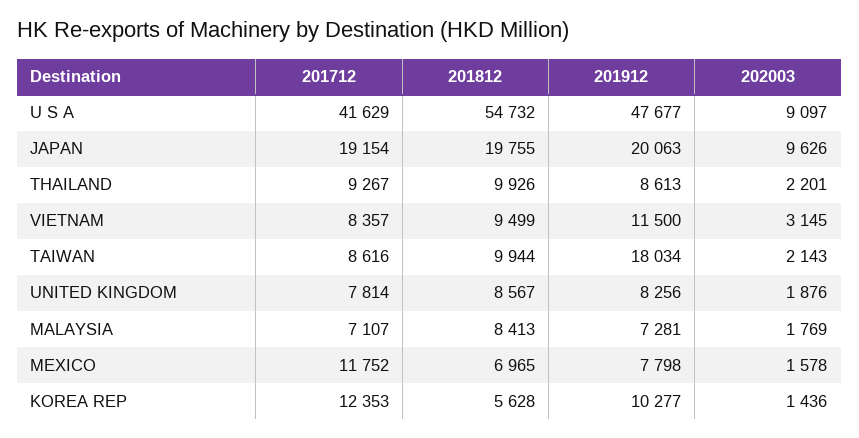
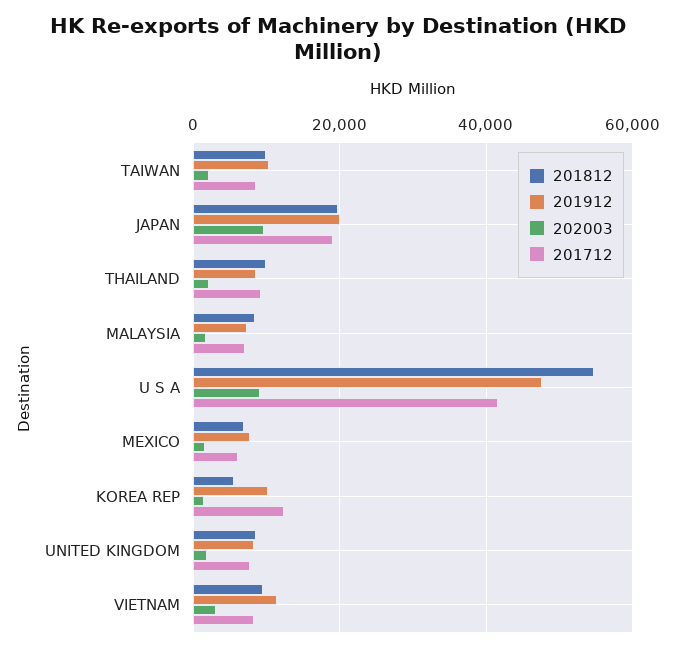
201912, TAIWAN: 18034 -> 10000
201712, MEXICO: 11752 -> 6000

